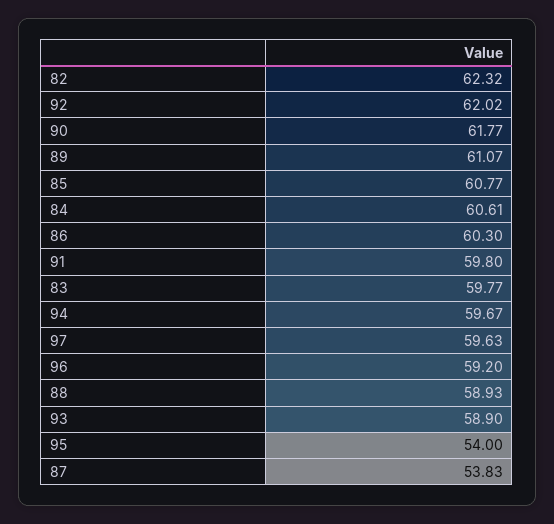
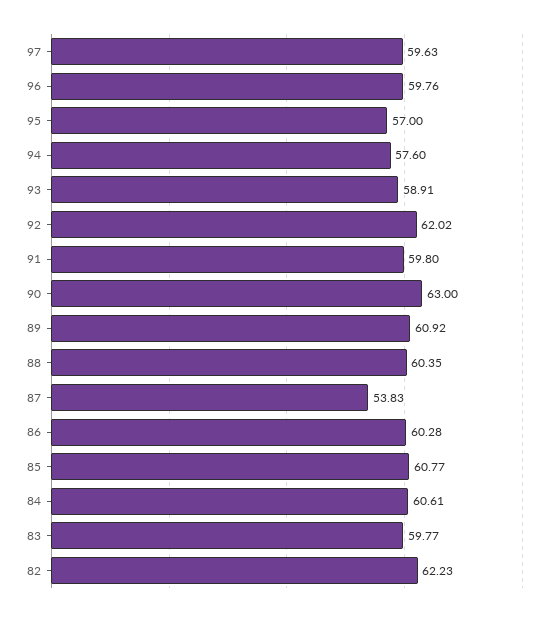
82: 62.32 -> 62.23
90: 61.77 -> 63
89: 61.07 -> 60.92
86: 60.3 -> 60.28
94: 59.67 -> 57.6
96: 59.2 -> 59.76
88: 58.93 -> 60.35
93: 58.9 -> 58.91
95: 54 -> 57

